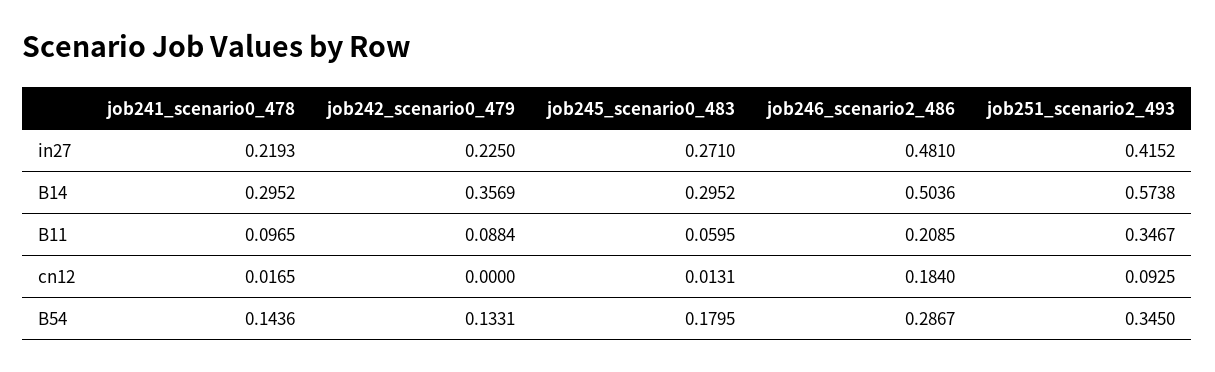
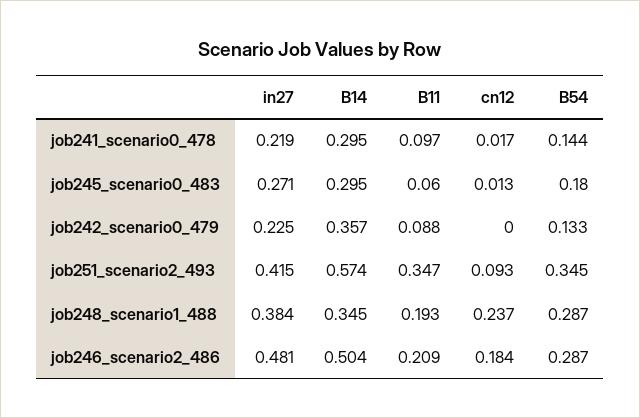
job248_scenario1_488, in27: none -> 0.384
job248_scenario1_488, B14: none -> 0.345
job248_scenario1_488, B11: none -> 0.193
job248_scenario1_488, cn12: none -> 0.237
job248_scenario1_488, B54: none -> 0.287

